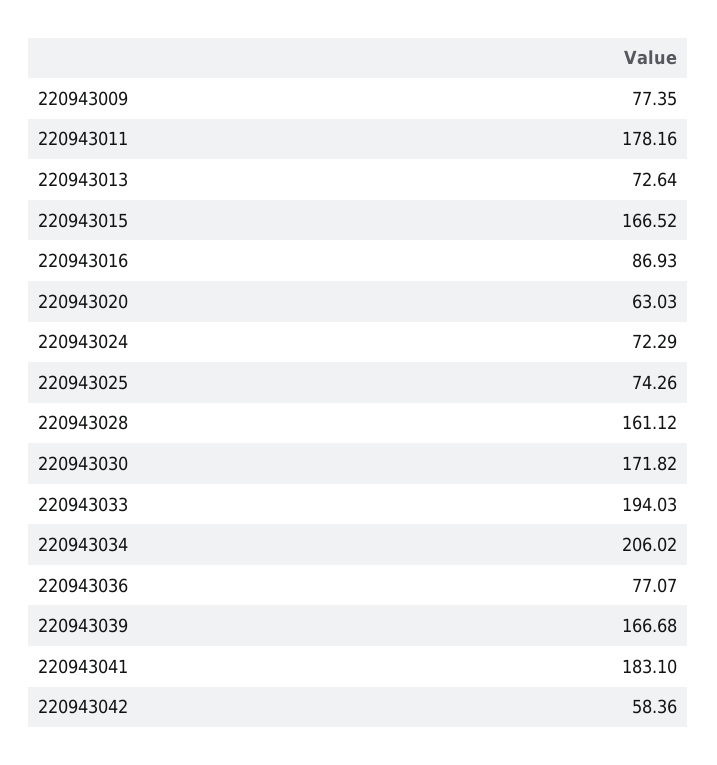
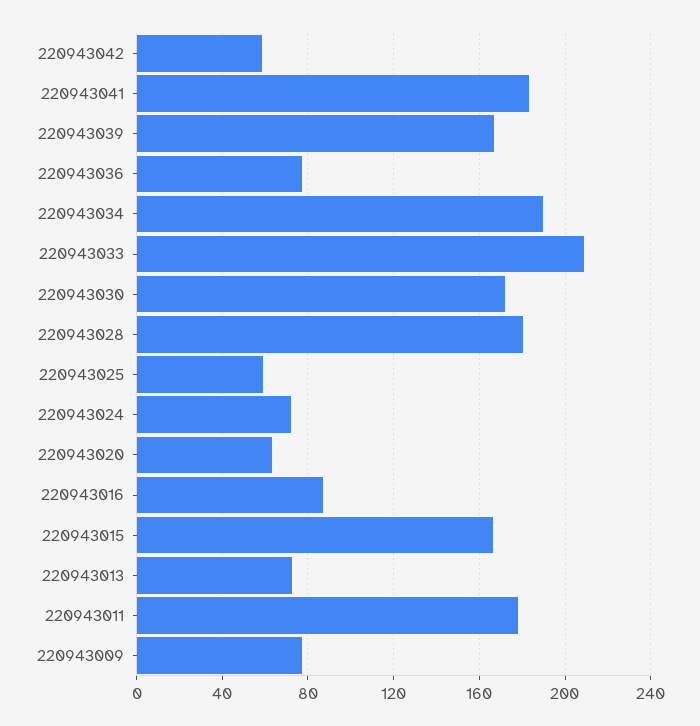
220943025: 74.26 -> 60
220943028: 161.12 -> 180
220943033: 194.03 -> 210
220943034: 206.02 -> 190

